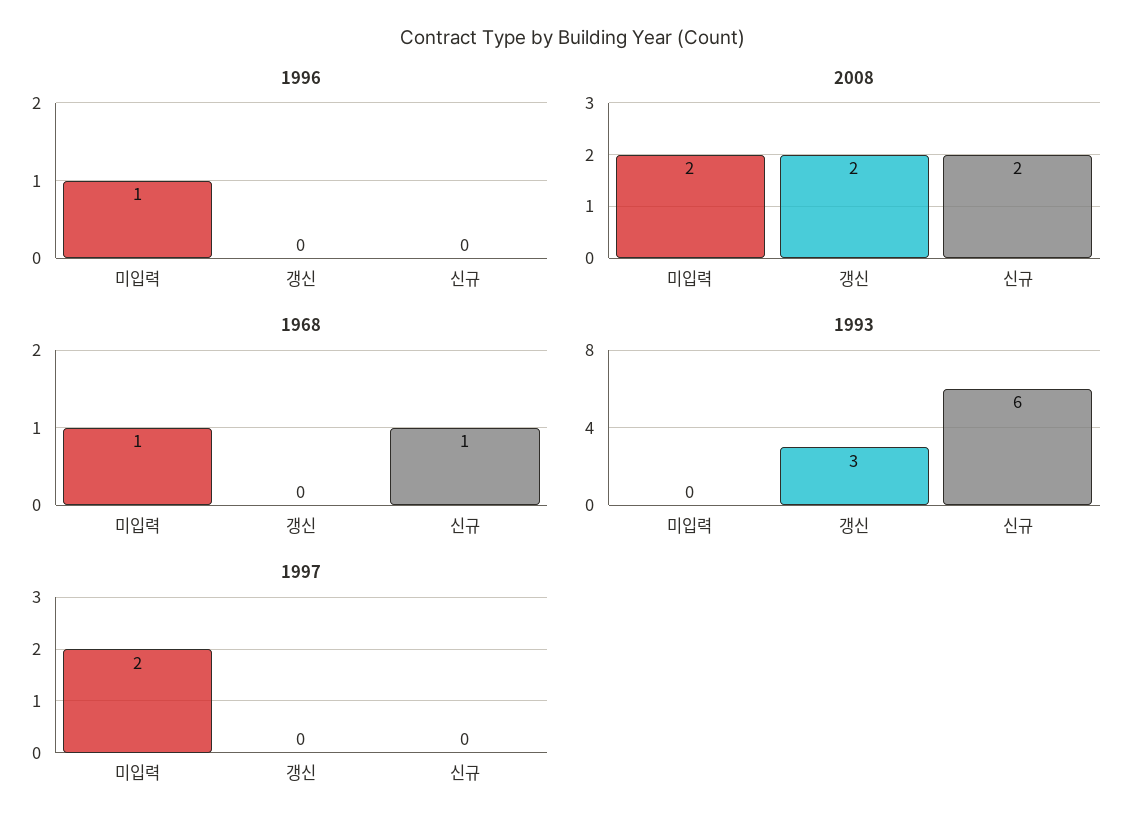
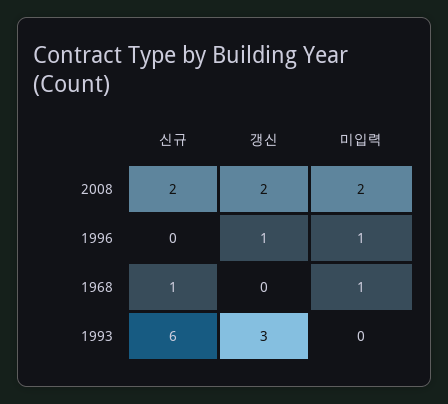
1996, 갱신: 0 -> 1
1997, 미입력: 2 -> none
1997, 갱신: 0 -> none
1997, 신규: 0 -> none

